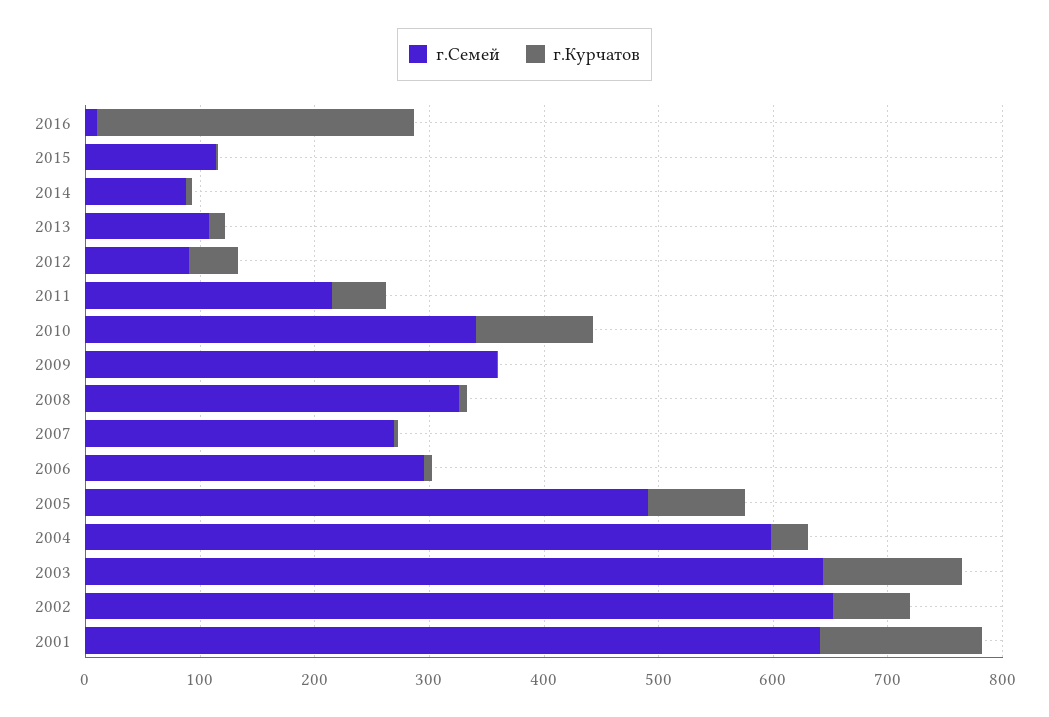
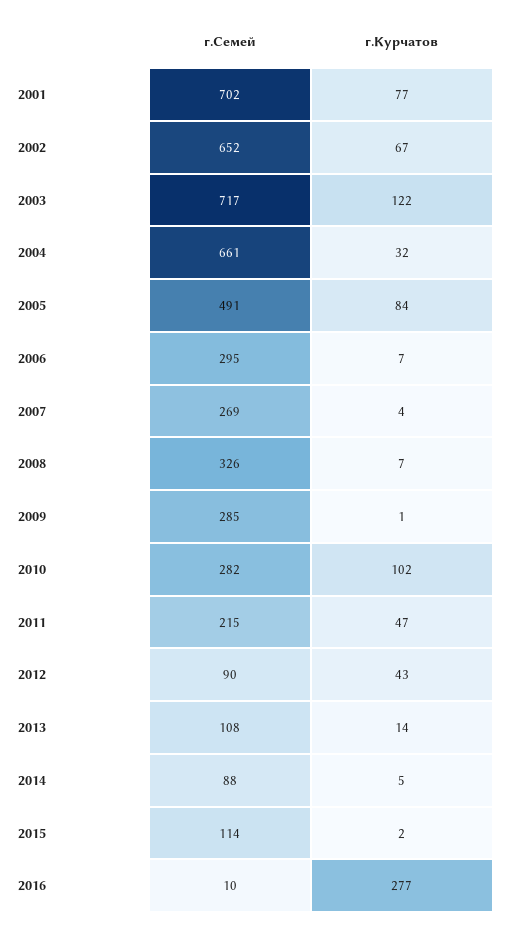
г.Семей, 2010: 340 -> 282
г.Семей, 2009: 360 -> 285
г.Семей, 2004: 600 -> 661
г.Семей, 2003: 640 -> 717
г.Семей, 2001: 640 -> 702
г.Курчатов, 2001: 140 -> 77

